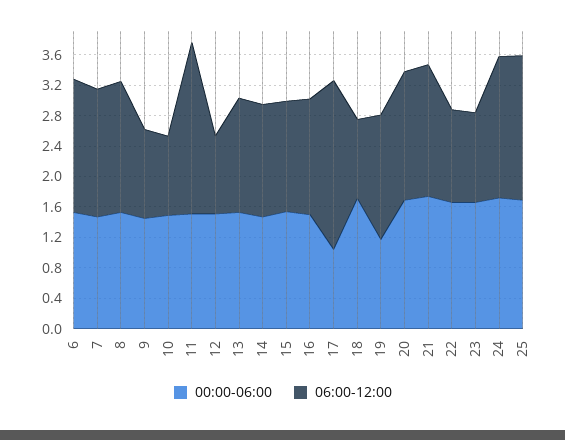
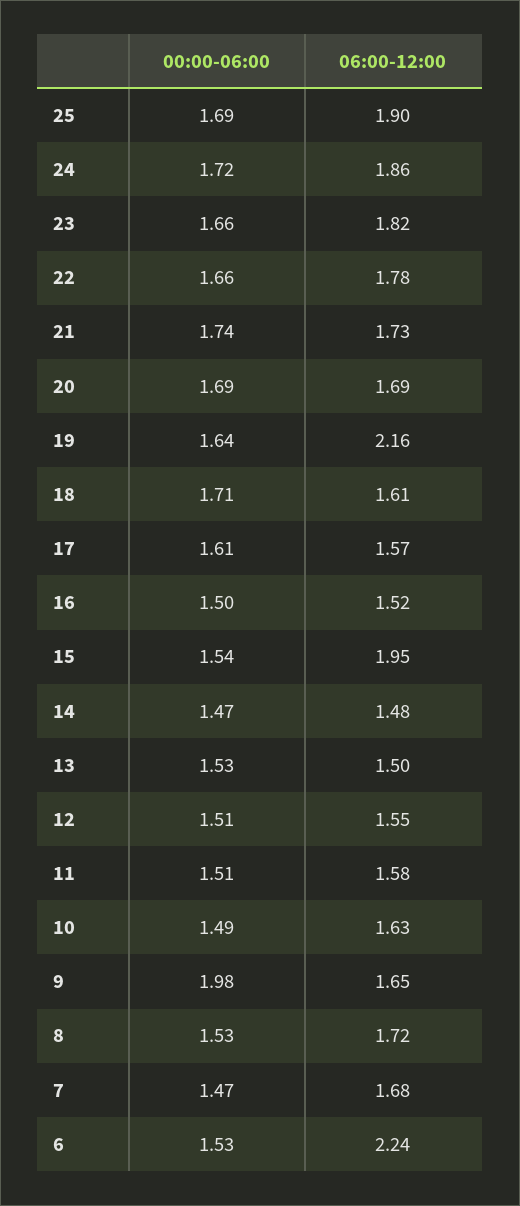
06:00-12:00, 6: 1.8 -> 2.24
00:00-06:00, 9: 1.4 -> 1.98
06:00-12:00, 9: 1.2 -> 1.65
06:00-12:00, 10: 1 -> 1.63
06:00-12:00, 11: 2.2 -> 1.58
06:00-12:00, 12: 1 -> 1.55
06:00-12:00, 15: 1.4 -> 1.95
00:00-06:00, 17: 1 -> 1.61
06:00-12:00, 17: 2.2 -> 1.57
06:00-12:00, 18: 1 -> 1.61
00:00-06:00, 19: 1.2 -> 1.64
06:00-12:00, 19: 1.6 -> 2.16
06:00-12:00, 22: 1.2 -> 1.78
06:00-12:00, 23: 1.2 -> 1.82

